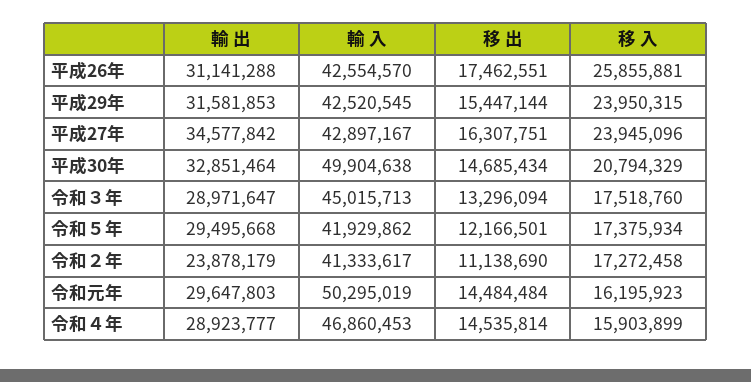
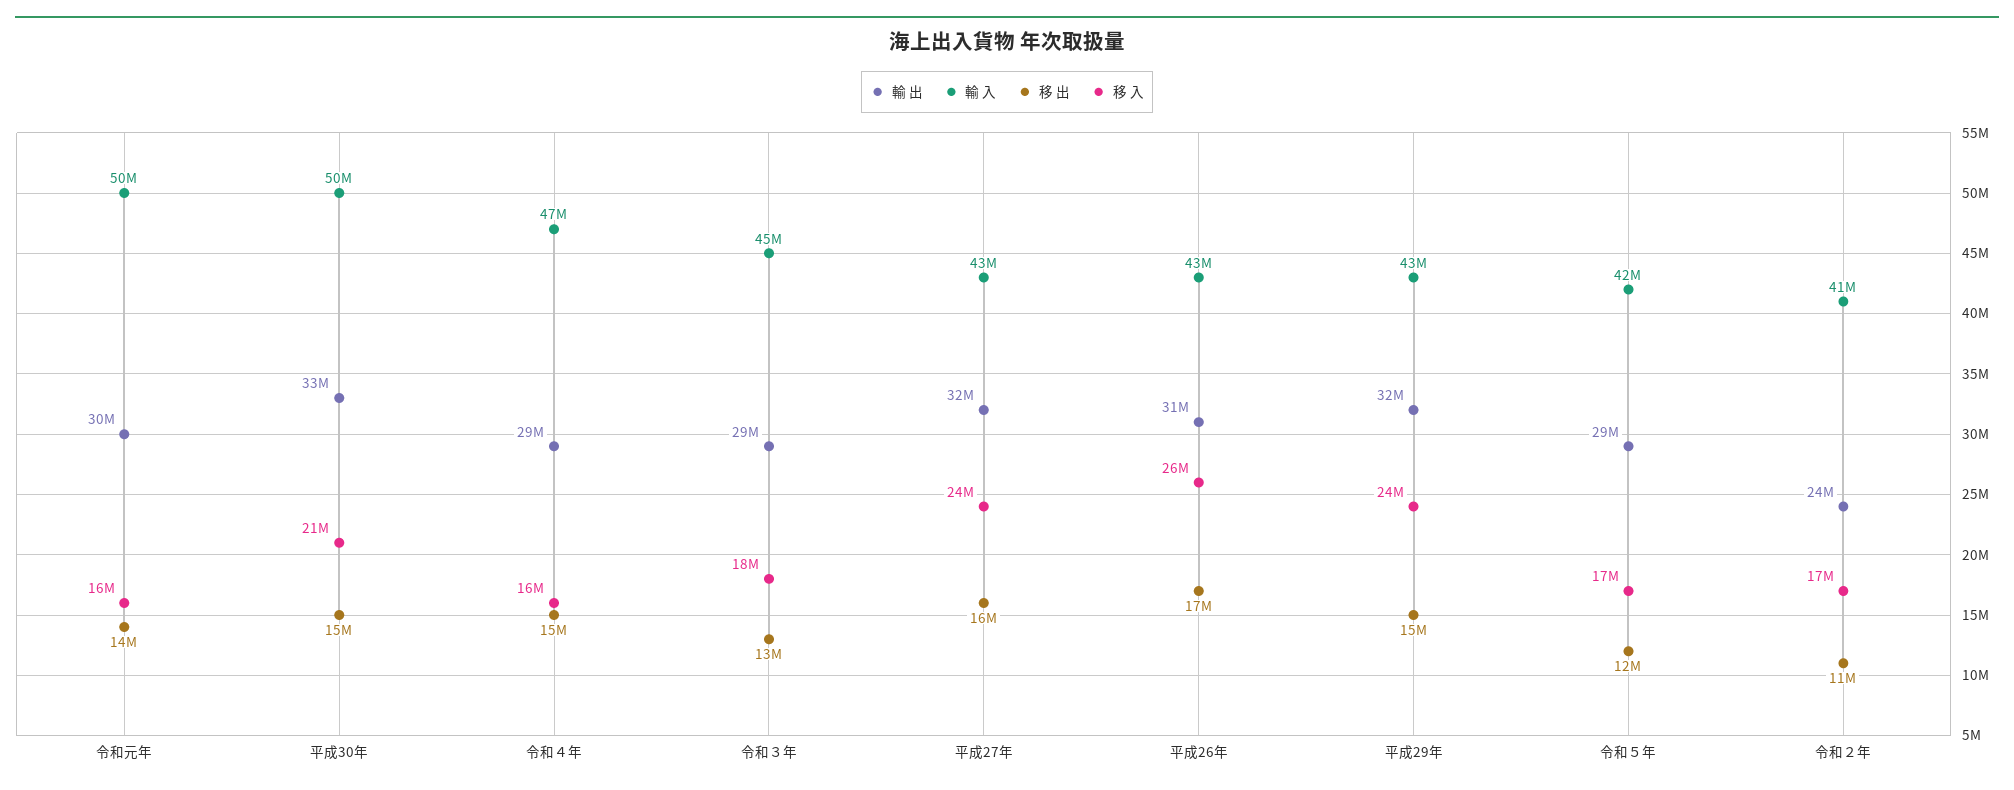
輸 出, 平成27年: 34577842 -> 32000000

